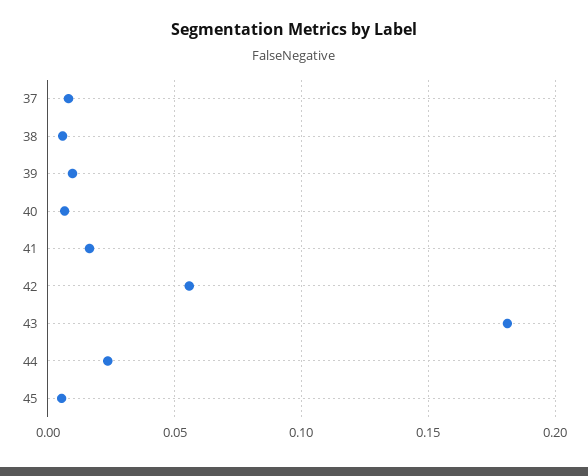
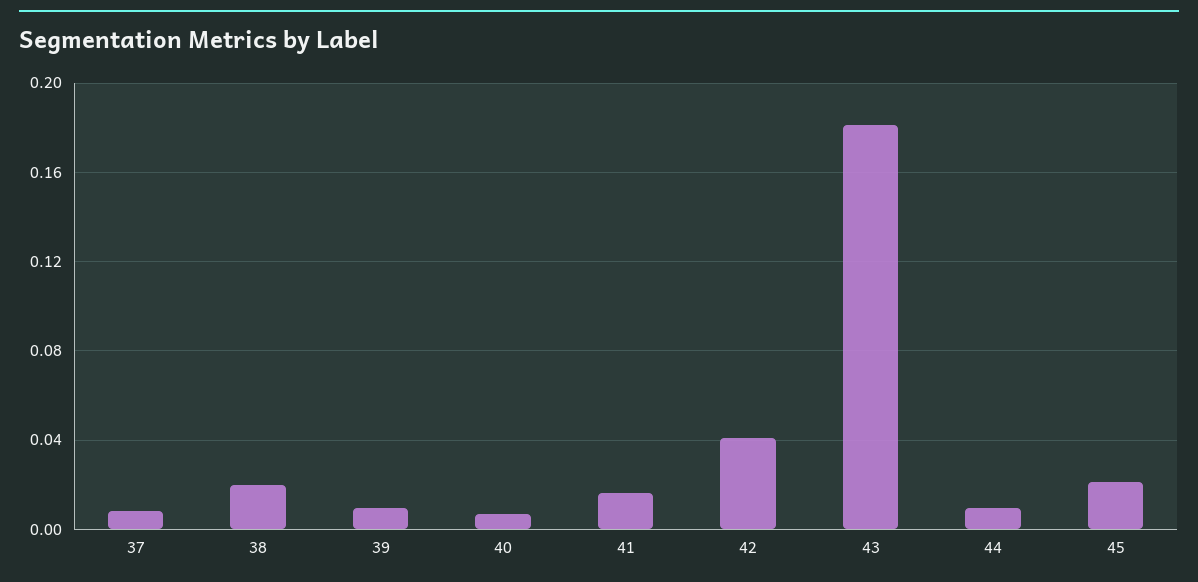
38: 0.005 -> 0.02
42: 0.055 -> 0.04
44: 0.025 -> 0.01
45: 0.005 -> 0.02

